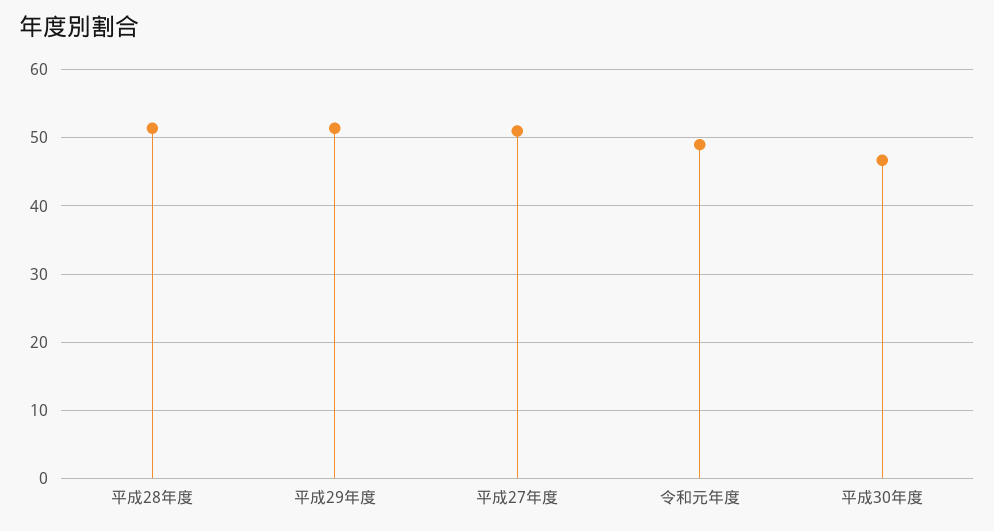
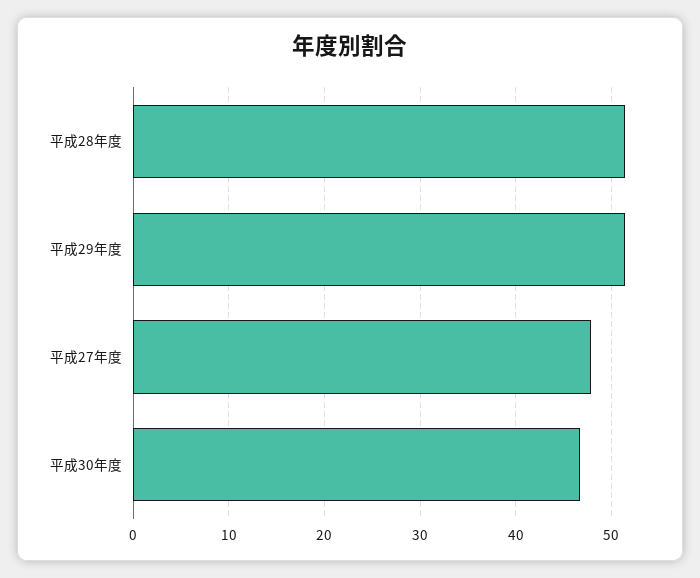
平成27年度: 51 -> 48
令和元年度: 49 -> none

